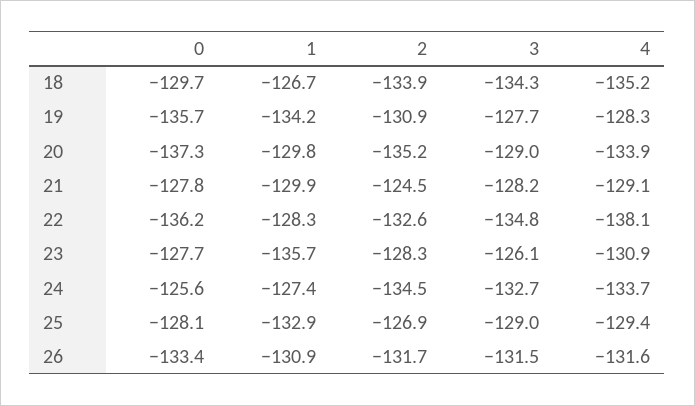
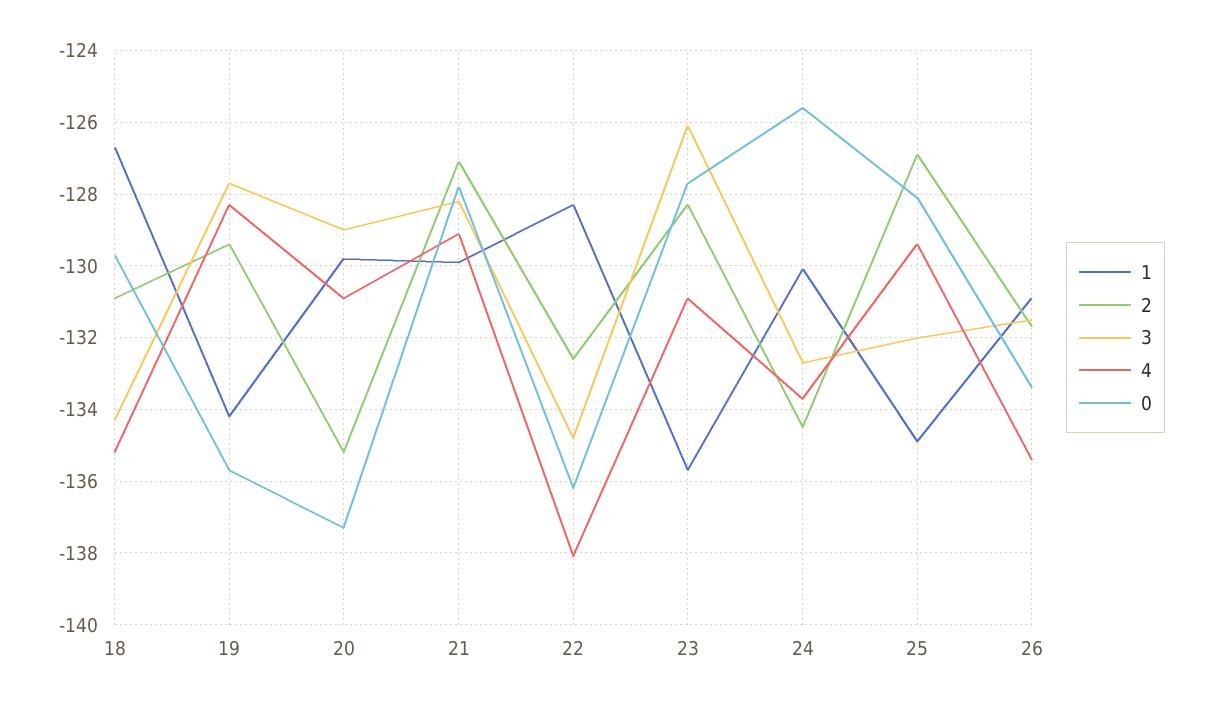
2, 18: -133.9 -> -131
2, 19: -130.9 -> -129.5
4, 20: -133.9 -> -131
2, 21: -124.5 -> -127
1, 24: -127.4 -> -130
1, 25: -132.9 -> -135
3, 25: -129 -> -132
4, 26: -131.6 -> -135.5

